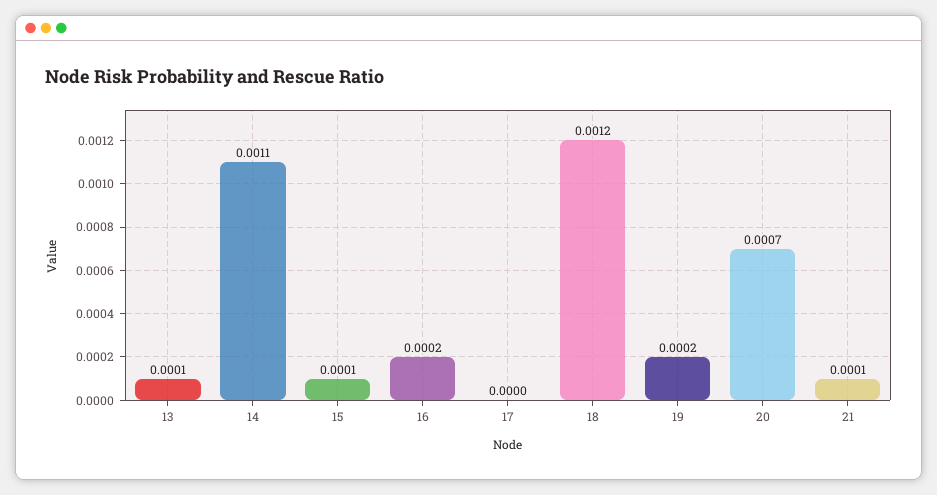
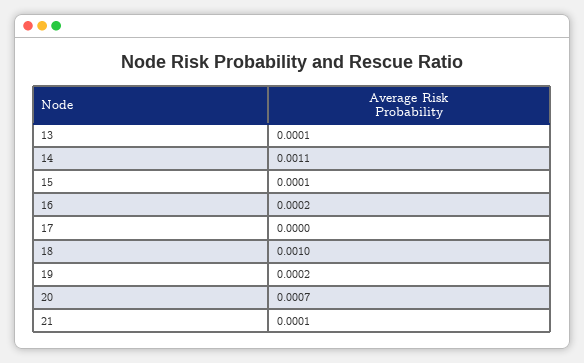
18: 0.0012 -> 0.001

